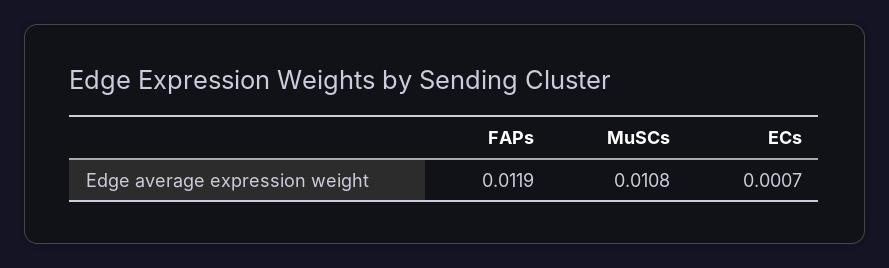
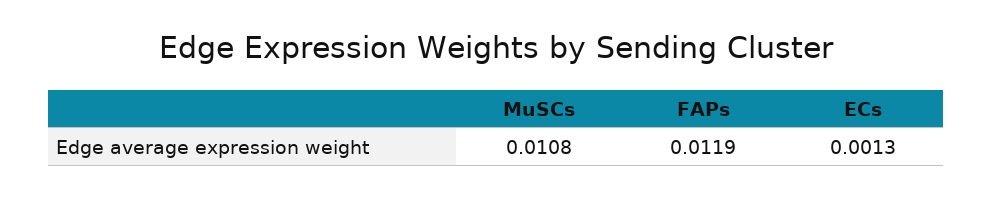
ECs: 0.0007 -> 0.0013

